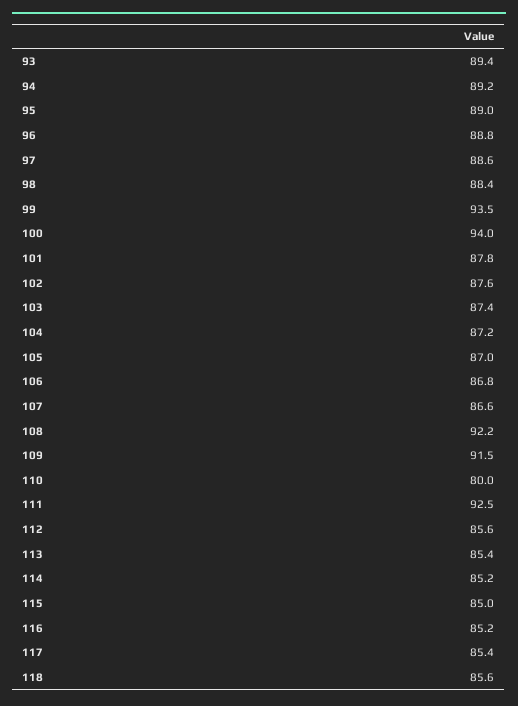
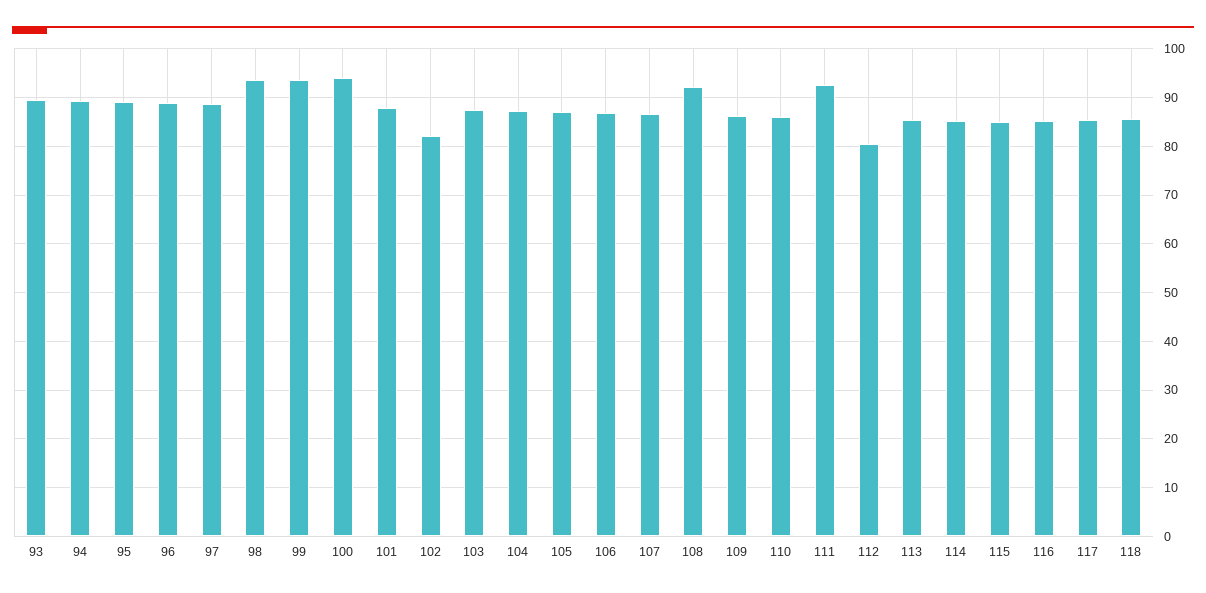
98: 88.4 -> 94
102: 87.6 -> 82
109: 91.5 -> 86
110: 80 -> 86
112: 85.6 -> 80

